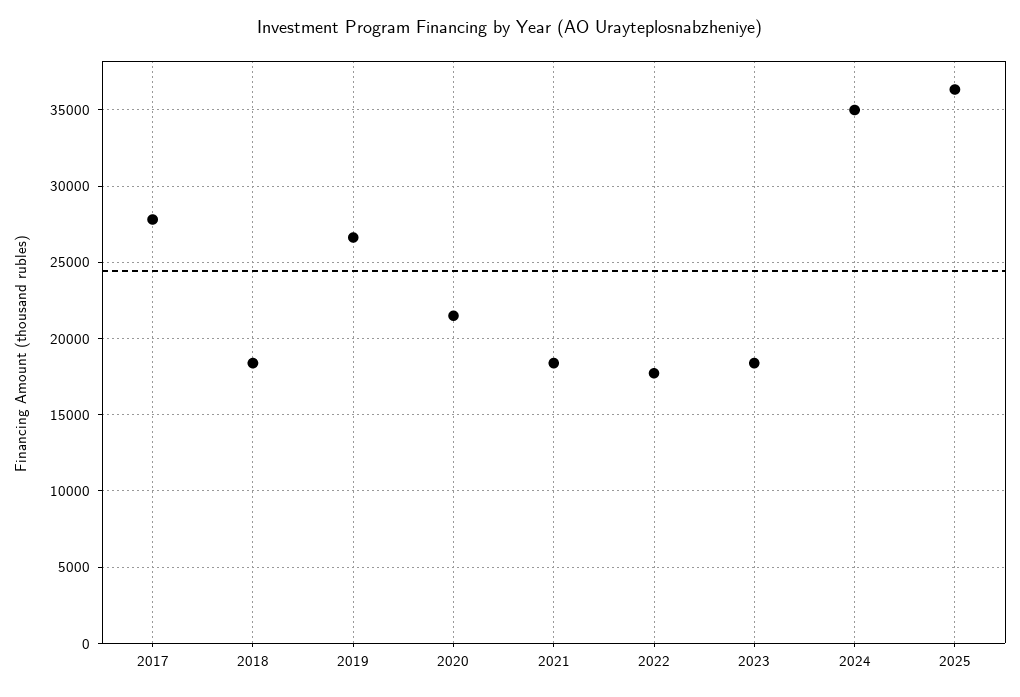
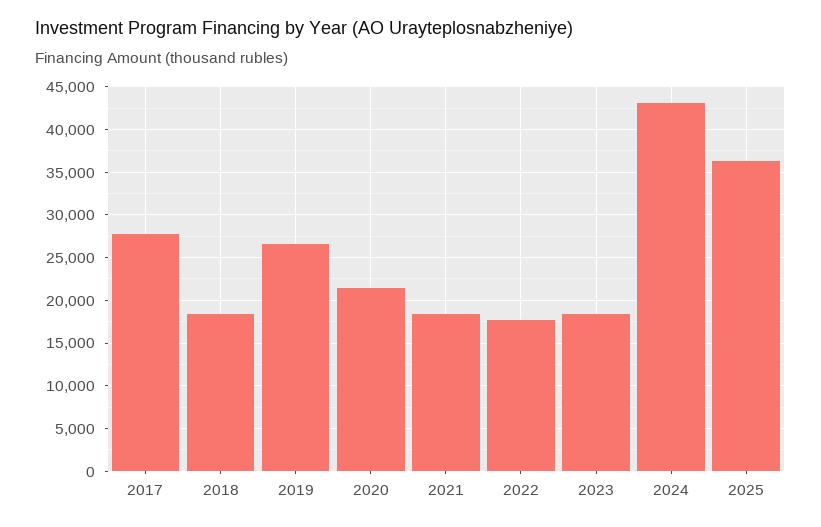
2024: 35000 -> 43000

